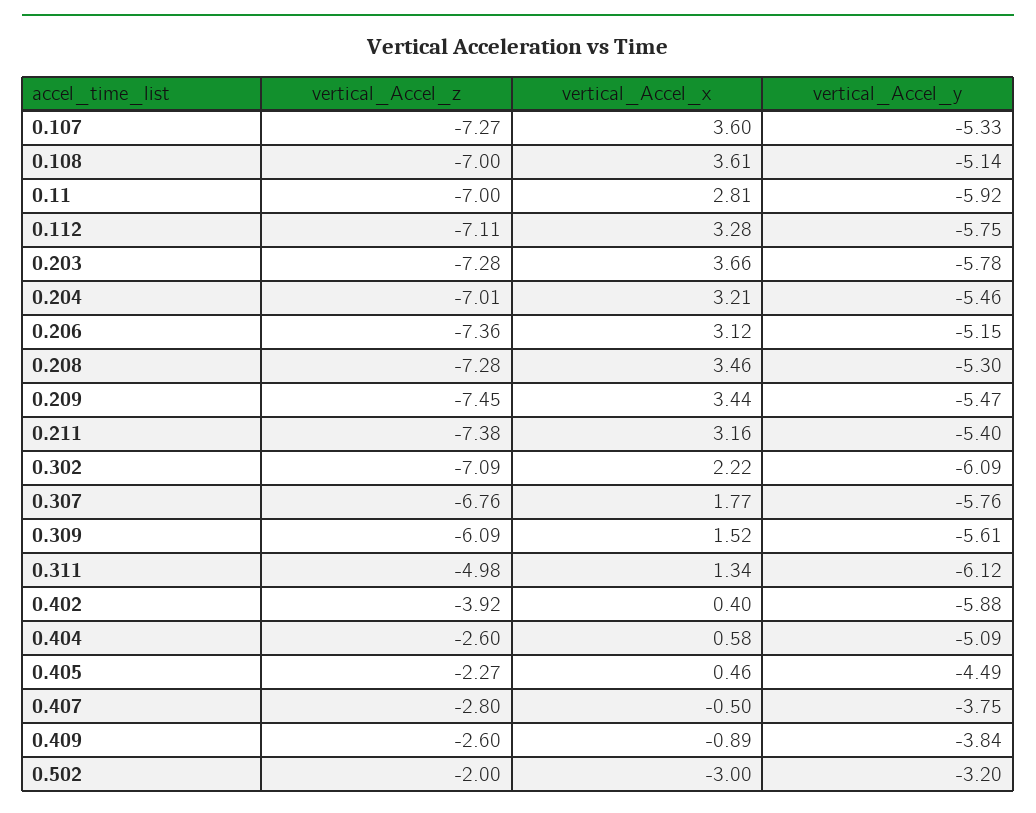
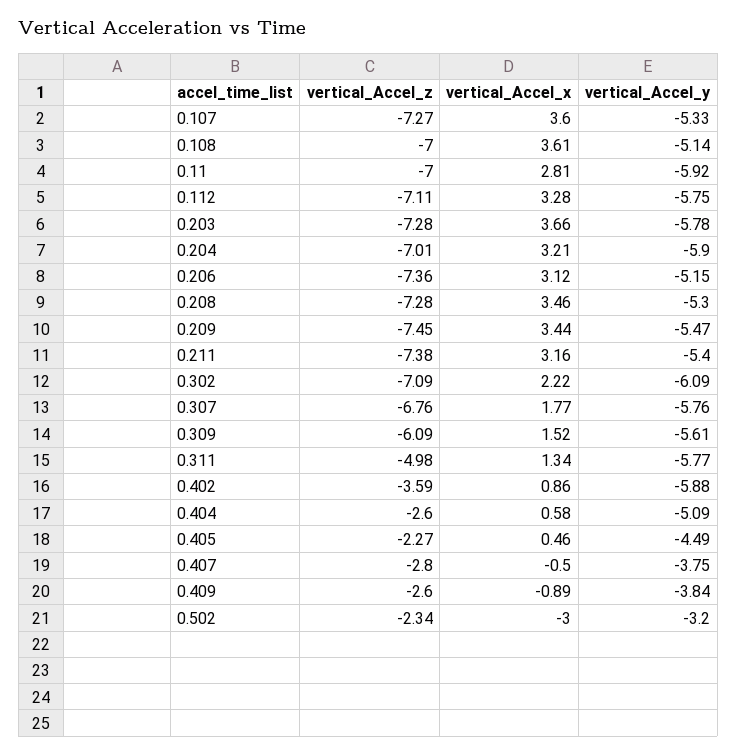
vertical_Accel_y, 0.204: -5.46 -> -5.9
vertical_Accel_y, 0.311: -6.12 -> -5.77
vertical_Accel_z, 0.402: -3.92 -> -3.59
vertical_Accel_x, 0.402: 0.4 -> 0.86
vertical_Accel_z, 0.502: -2 -> -2.34

